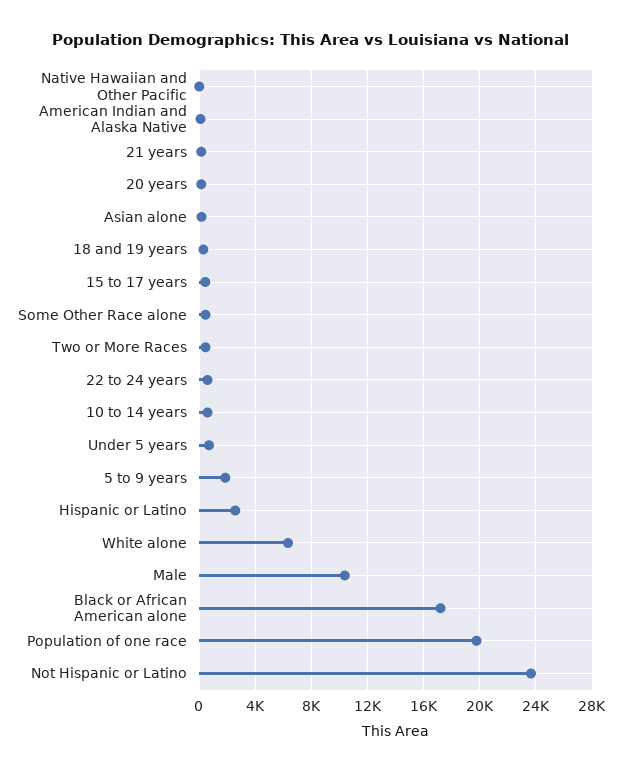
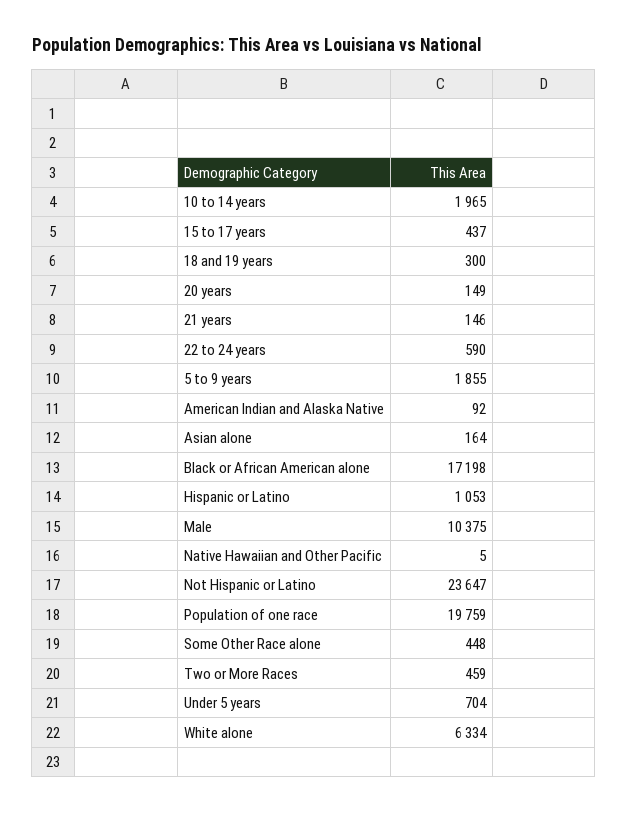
10 to 14 years: 500 -> 1965
Hispanic or Latino: 2500 -> 1053

